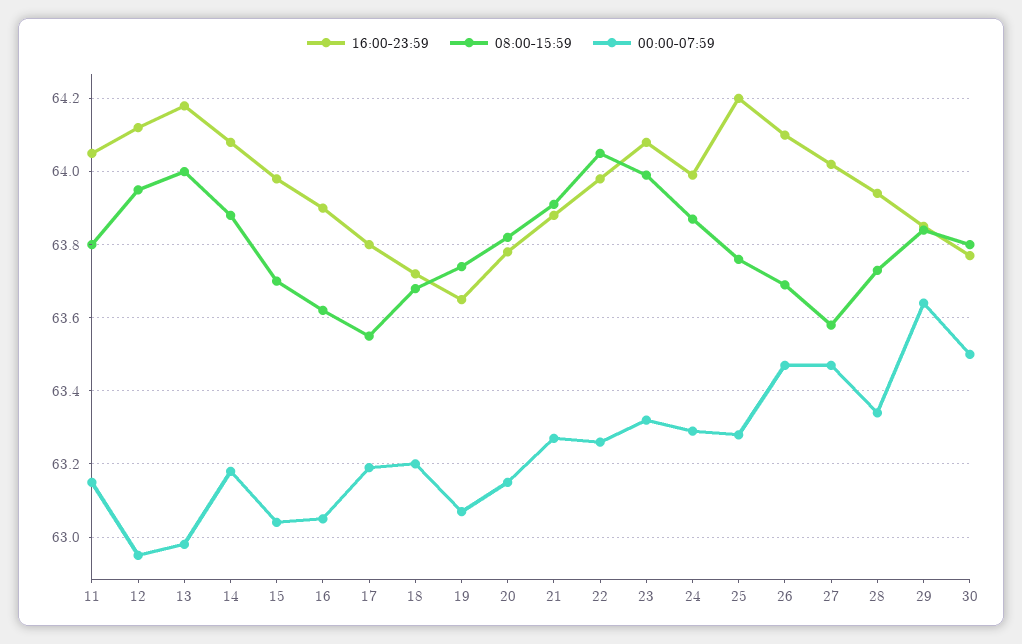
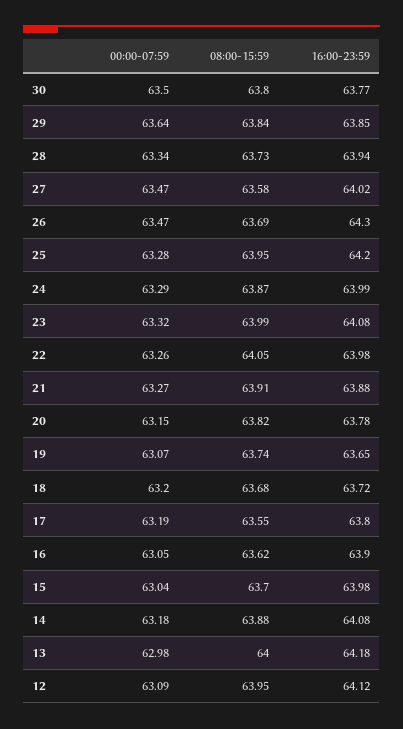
16:00-23:59, 11: 64.05 -> none
08:00-15:59, 11: 63.8 -> none
00:00-07:59, 11: 63.15 -> none
00:00-07:59, 12: 62.95 -> 63.09
08:00-15:59, 25: 63.75 -> 63.95
16:00-23:59, 26: 64.1 -> 64.3

